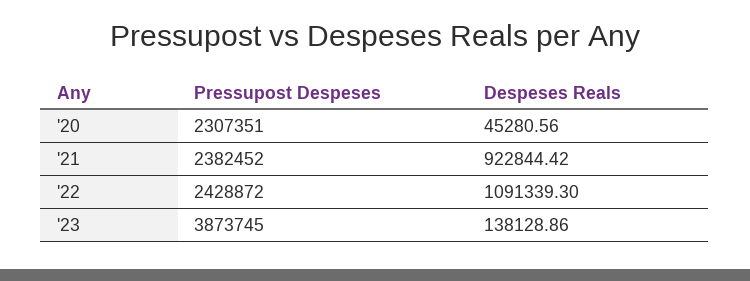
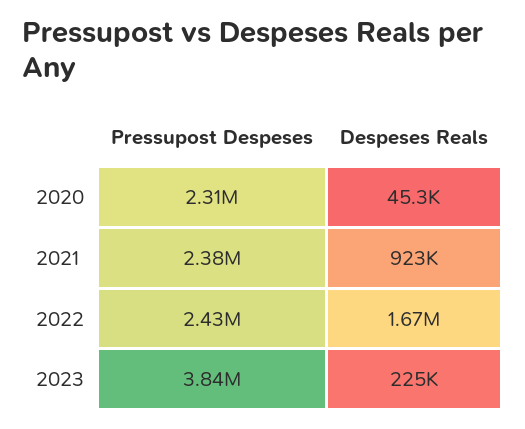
Despeses Reals, '22: 1091339.3 -> 1670000
Pressupost Despeses, '23: 3873745 -> 3840000
Despeses Reals, '23: 138128.86 -> 225000

